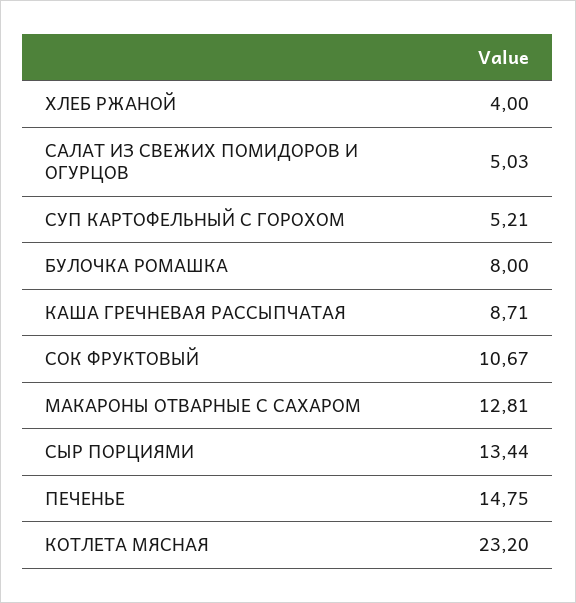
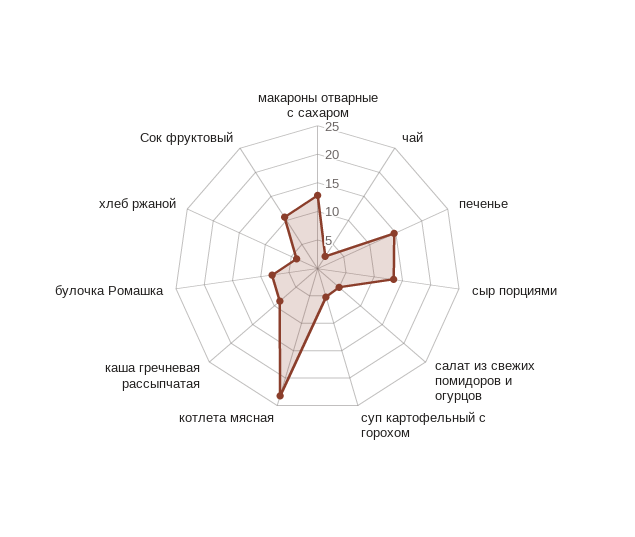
чай: none -> 2.5

